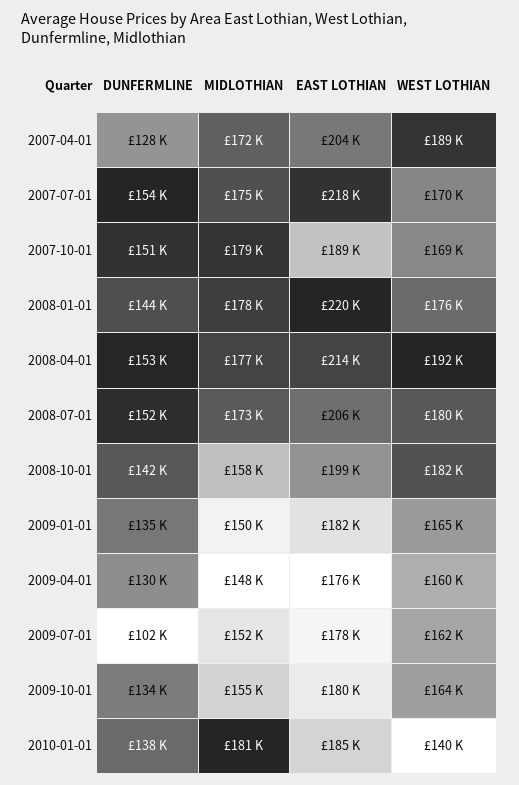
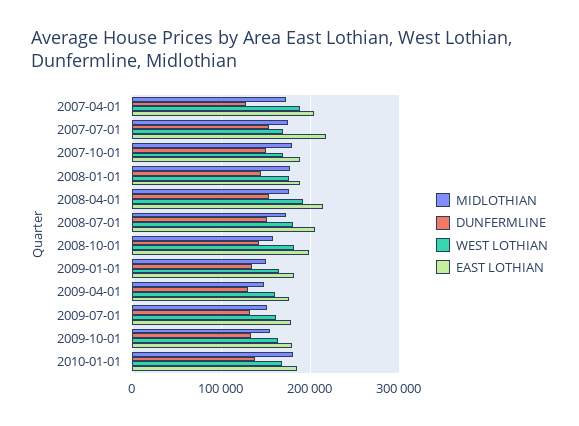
EAST LOTHIAN, 2008-01-01: 220000 -> 190000
DUNFERMLINE, 2009-07-01: 102000 -> 130000
WEST LOTHIAN, 2010-01-01: 140000 -> 170000

